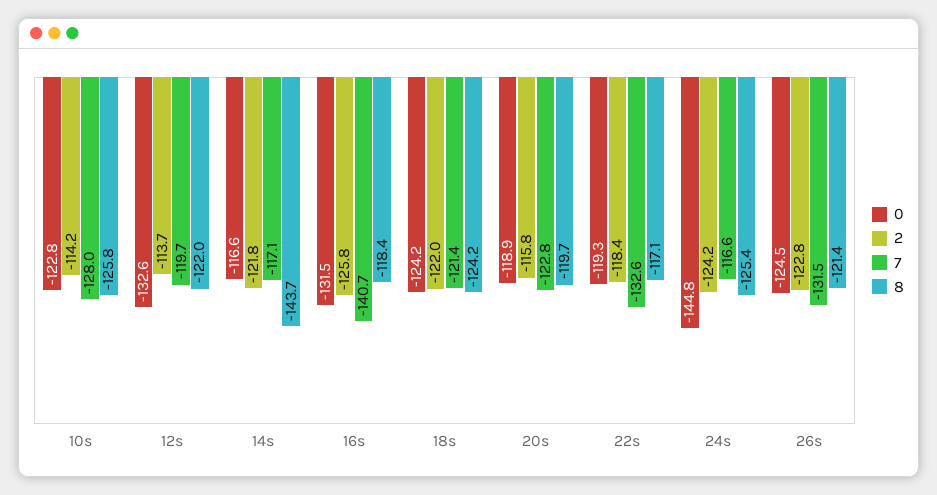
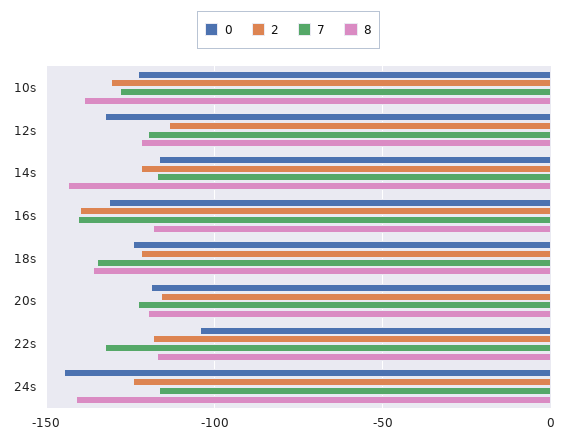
2, 10s: -114.2 -> -130
8, 10s: -125.8 -> -140
2, 16s: -125.8 -> -140
7, 18s: -121.4 -> -135
8, 18s: -124.2 -> -135
0, 22s: -119.3 -> -105
8, 24s: -125.4 -> -140
0, 26s: -124.5 -> none
2, 26s: -122.8 -> none
7, 26s: -131.5 -> none
8, 26s: -121.4 -> none

